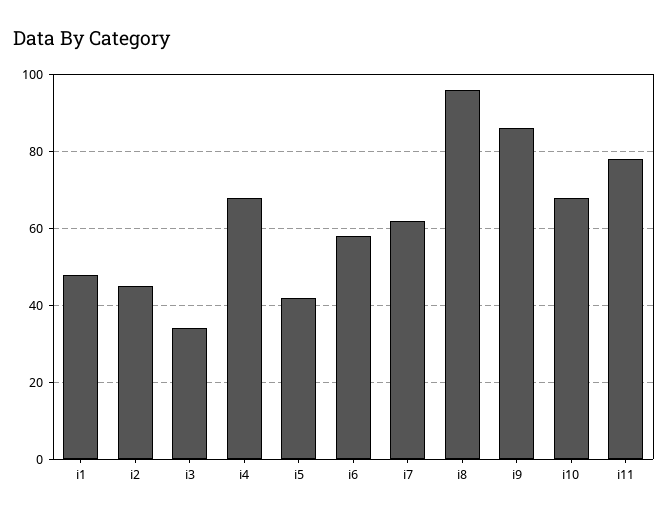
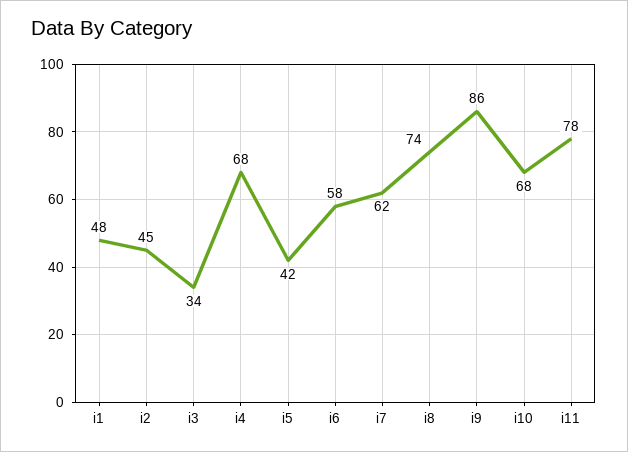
i8: 95 -> 74

